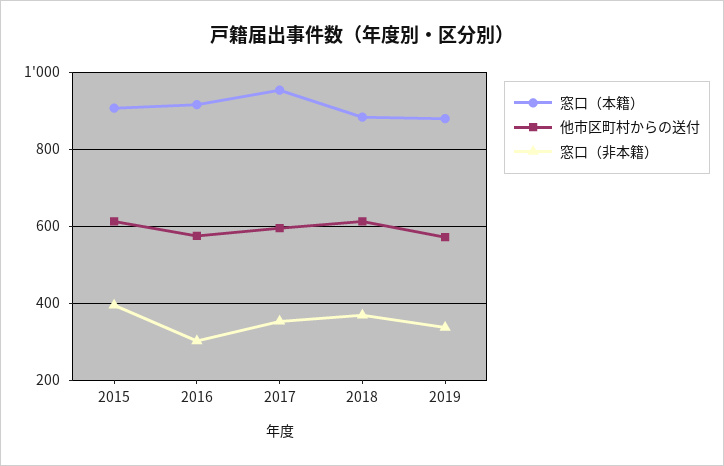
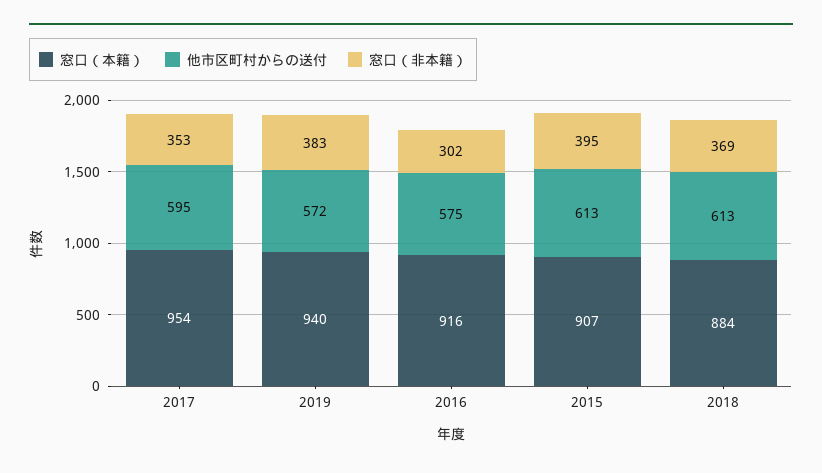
窓口（本籍）, 2019: 880 -> 940
窓口（非本籍）, 2019: 340 -> 383

